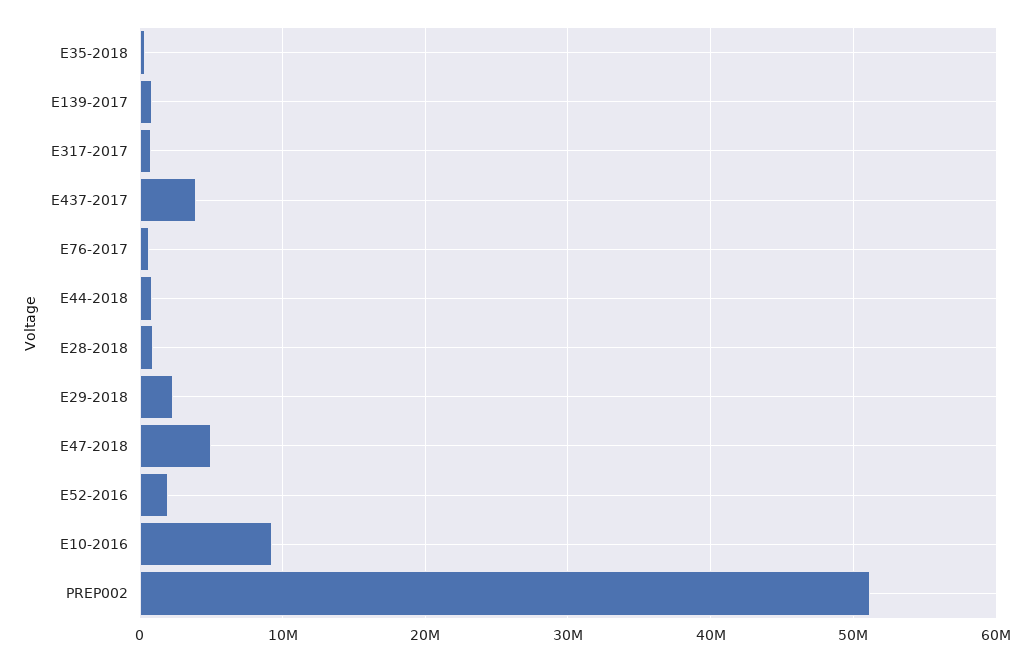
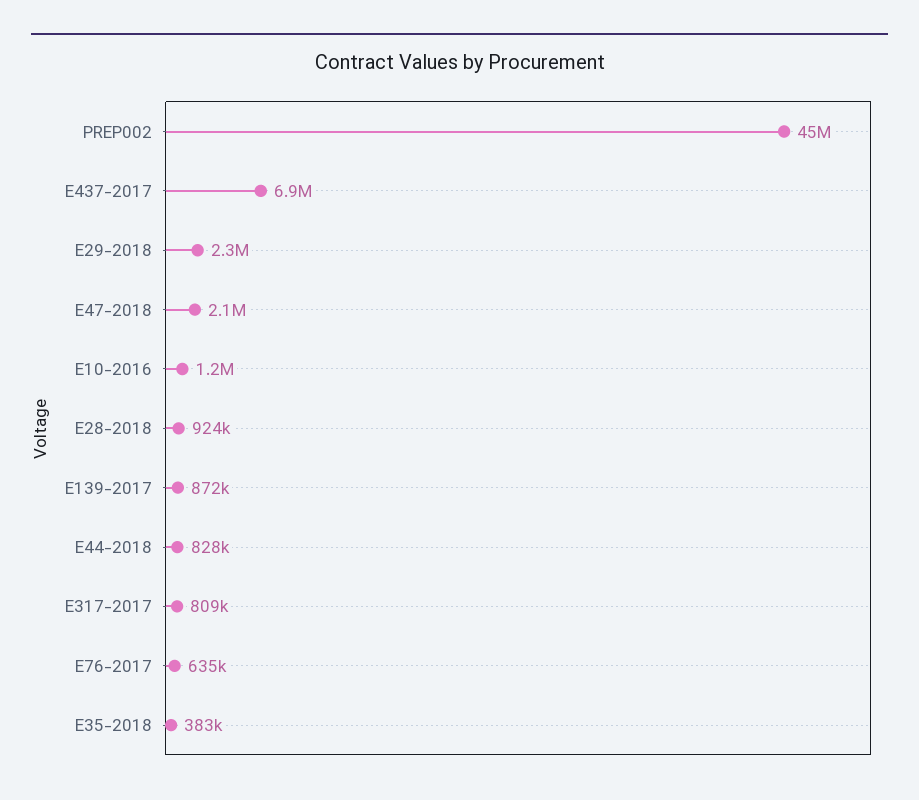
E437-2017: 4000000 -> 6900000
E47-2018: 5000000 -> 2100000
E52-2016: 2000000 -> none
E10-2016: 9000000 -> 1200000
PREP002: 51000000 -> 45000000

